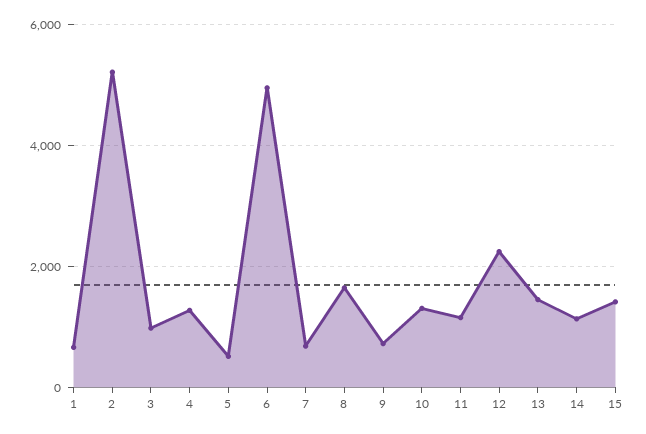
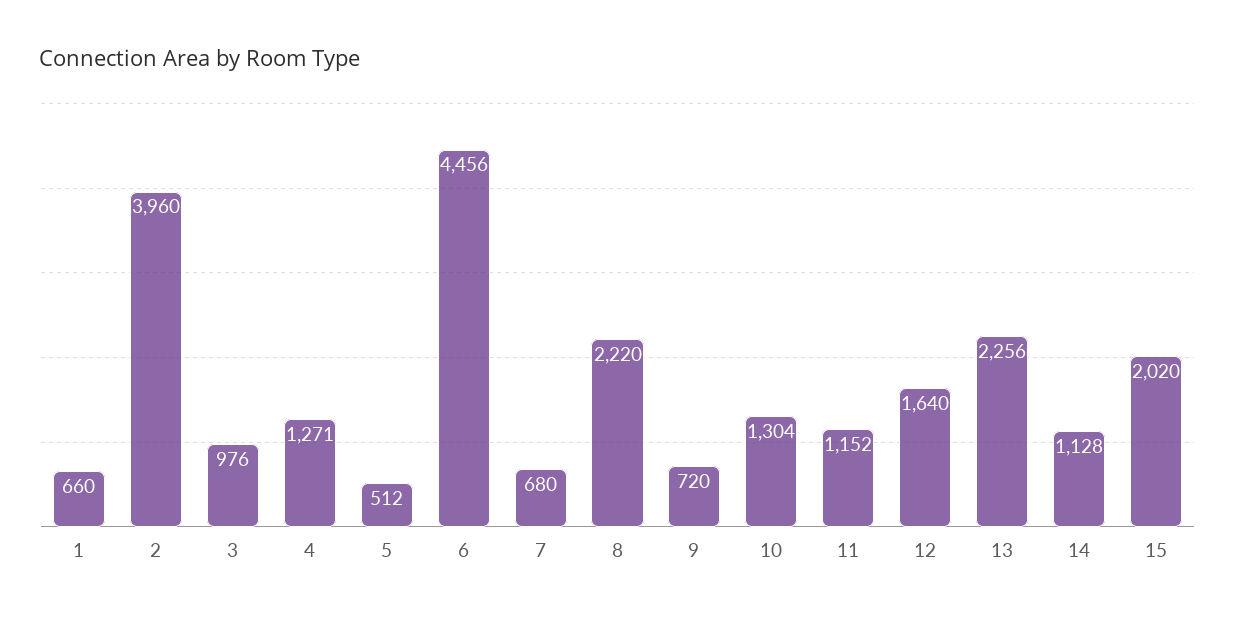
2: 5200 -> 3960
6: 5000 -> 4456
8: 1600 -> 2220
12: 2200 -> 1640
13: 1400 -> 2256
15: 1400 -> 2020

